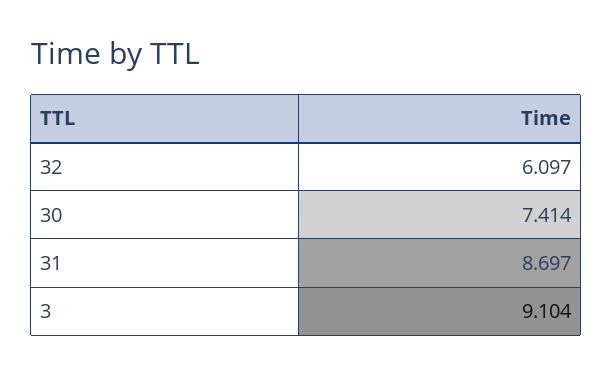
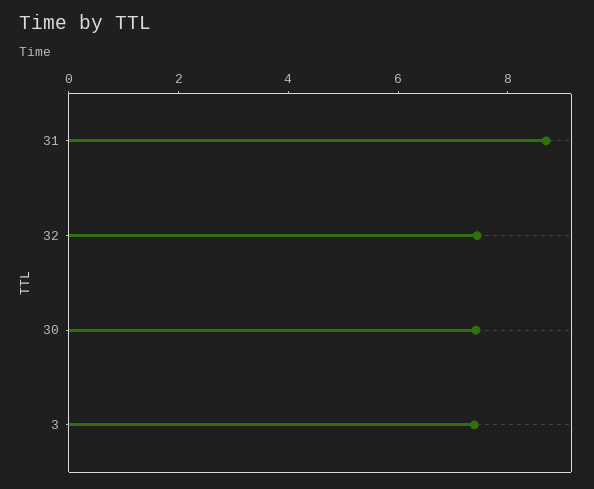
32: 6.097 -> 7.5
3: 9.104 -> 7.5

